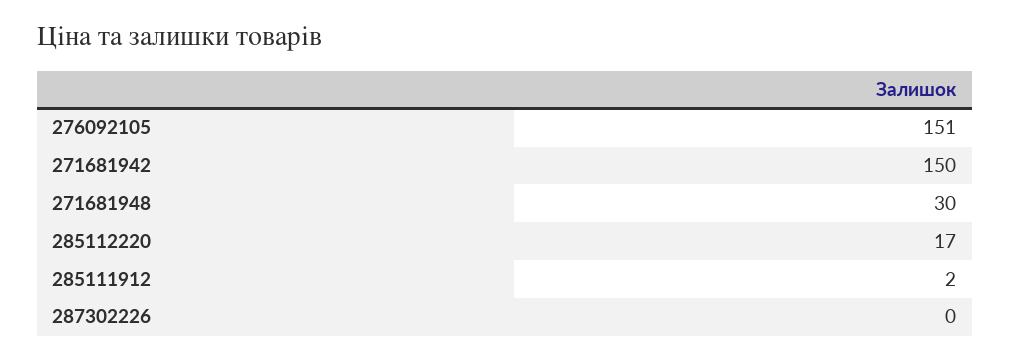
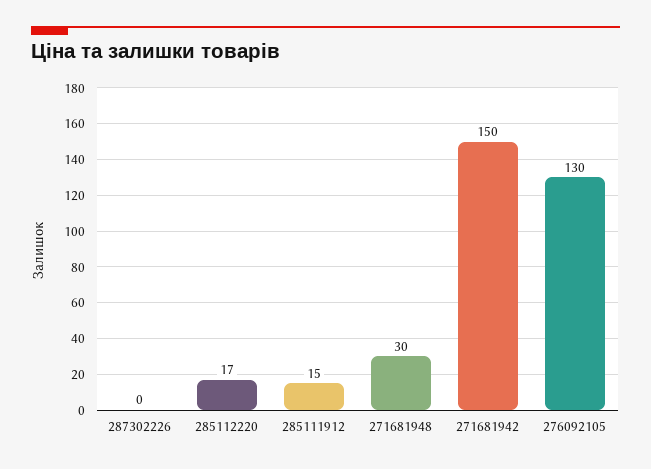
276092105: 151 -> 130
285111912: 2 -> 15

